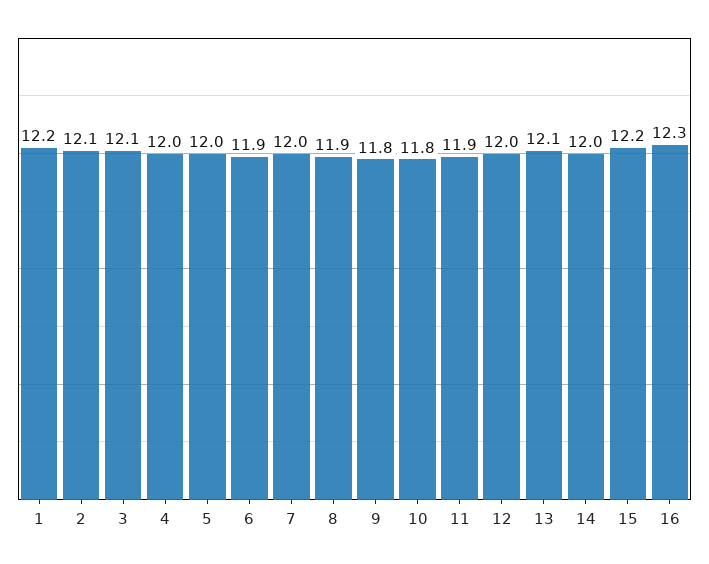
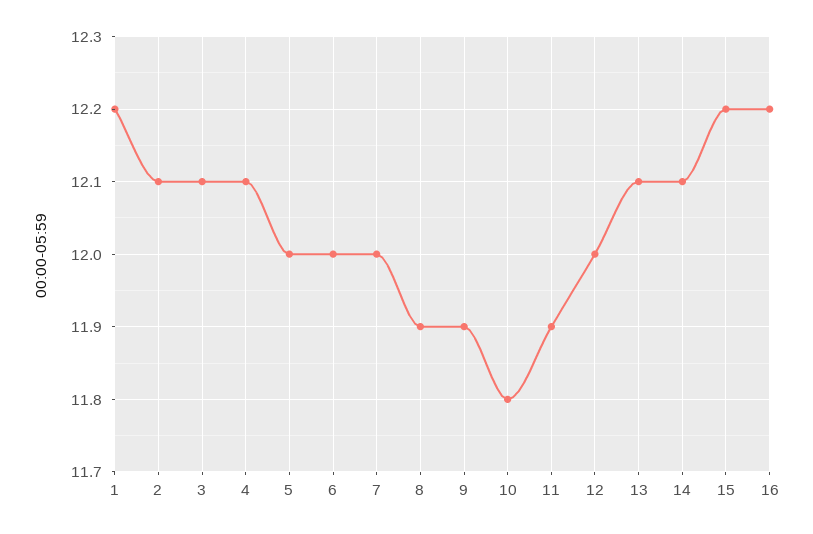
4: 12 -> 12.1
6: 11.9 -> 12
9: 11.8 -> 11.9
14: 12 -> 12.1
16: 12.3 -> 12.2

